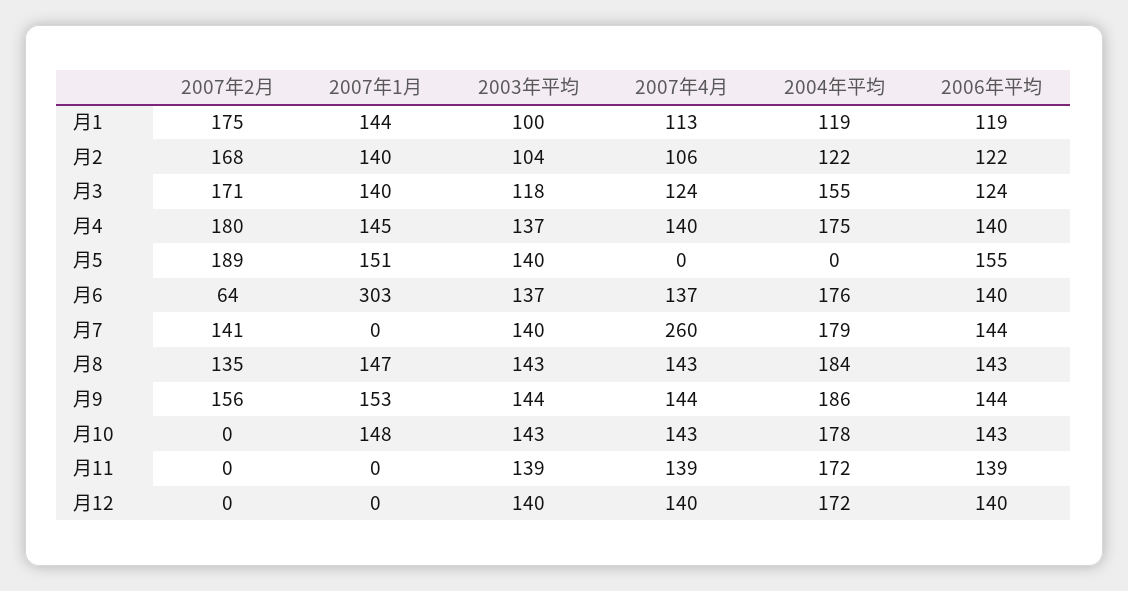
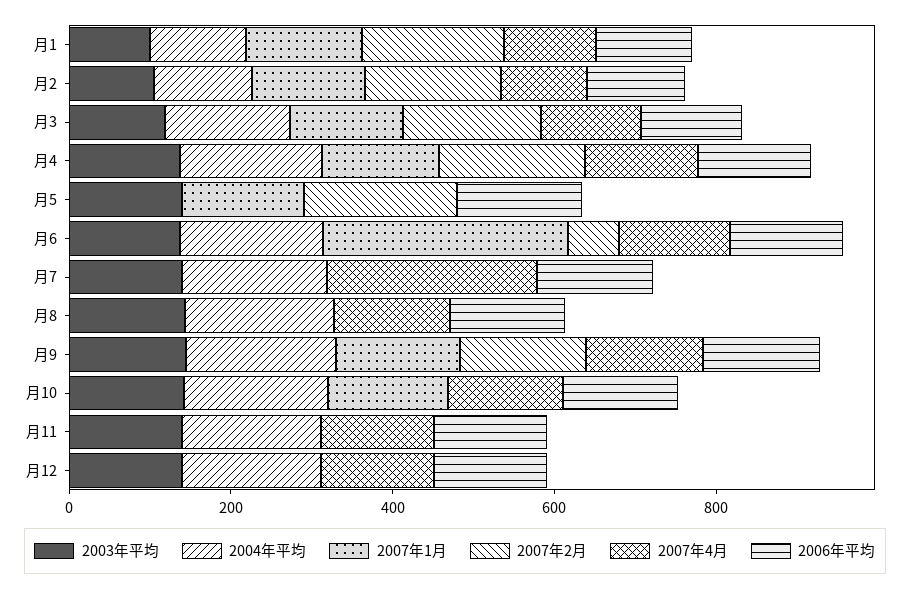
2007年2月, 月7: 141 -> 0
2007年2月, 月8: 135 -> 0
2007年1月, 月8: 147 -> 0

